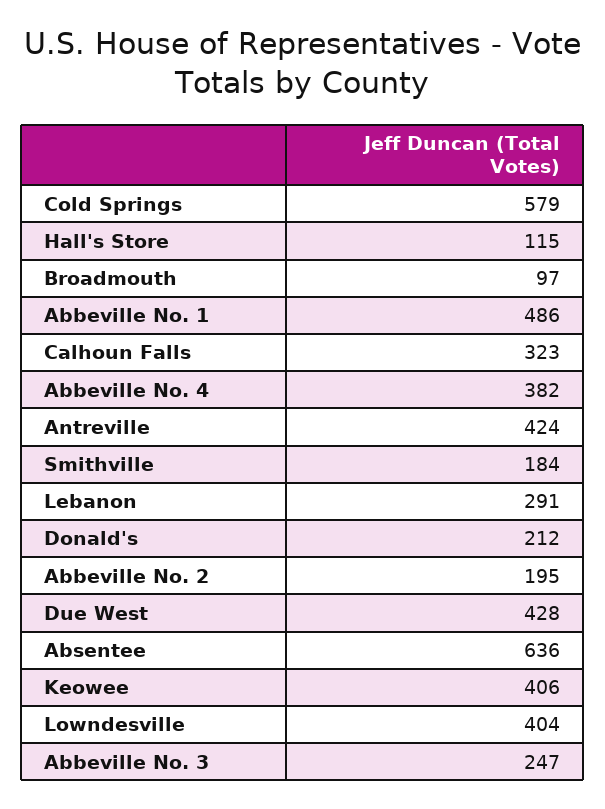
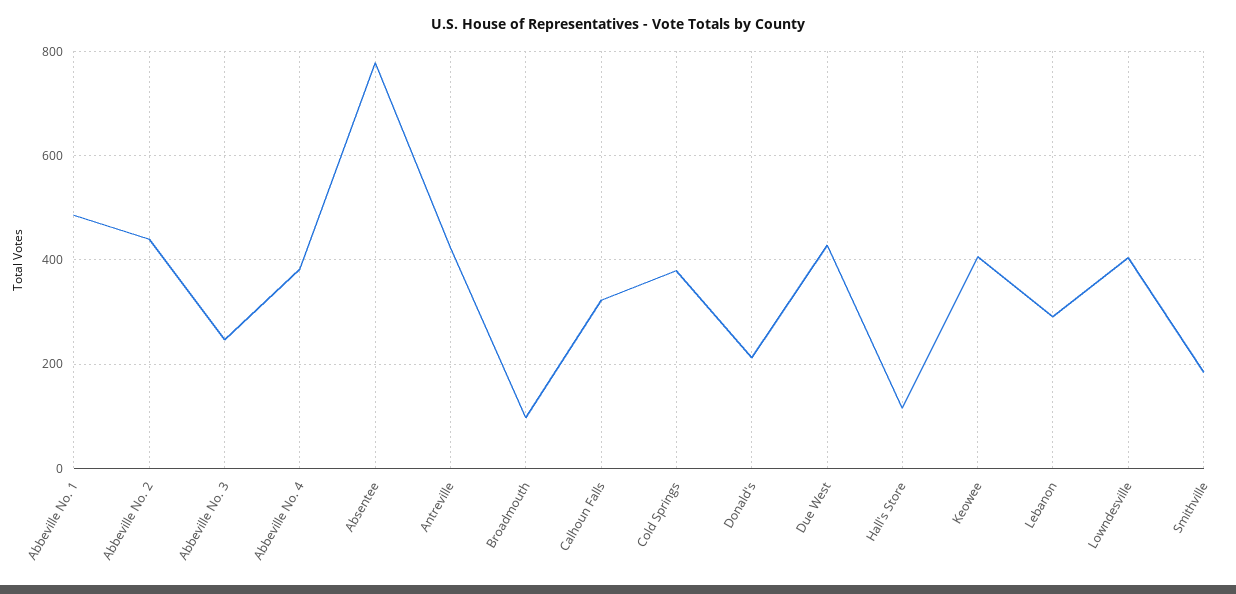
Cold Springs: 579 -> 380
Abbeville No. 2: 195 -> 440
Absentee: 636 -> 780

